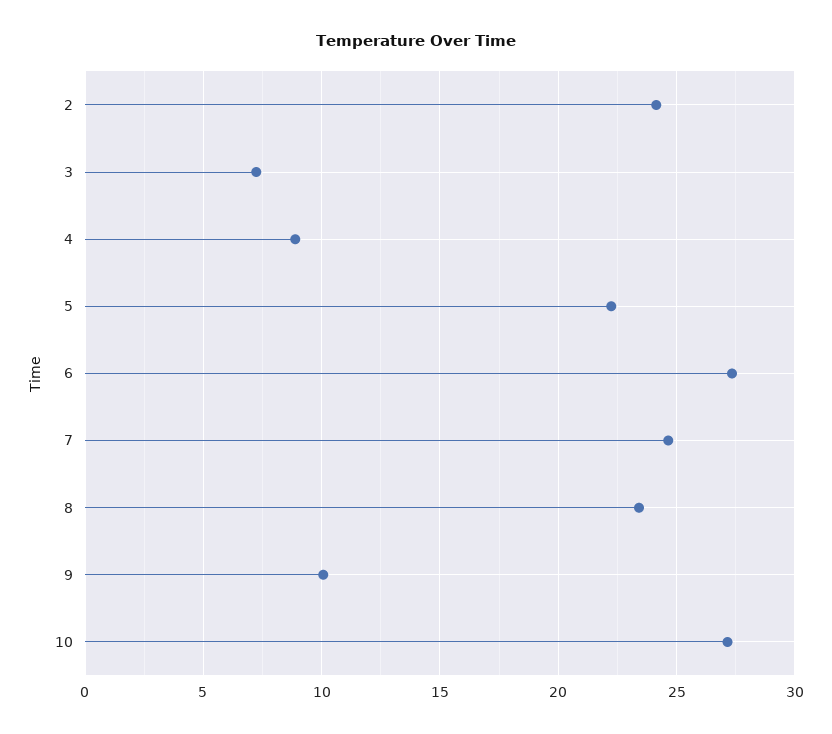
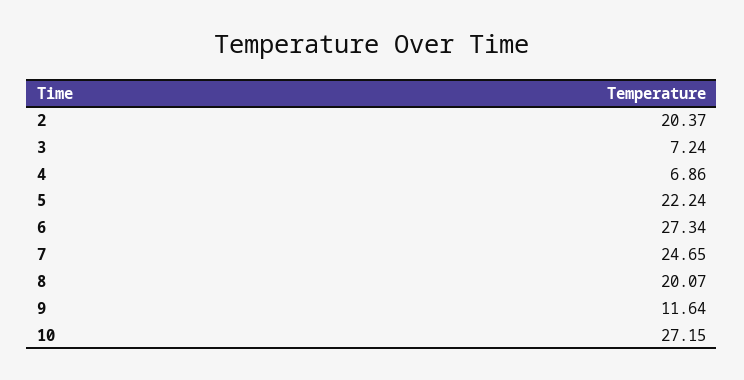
2: 24 -> 20.37
4: 9 -> 6.86
8: 23.5 -> 20.07
9: 10 -> 11.64

